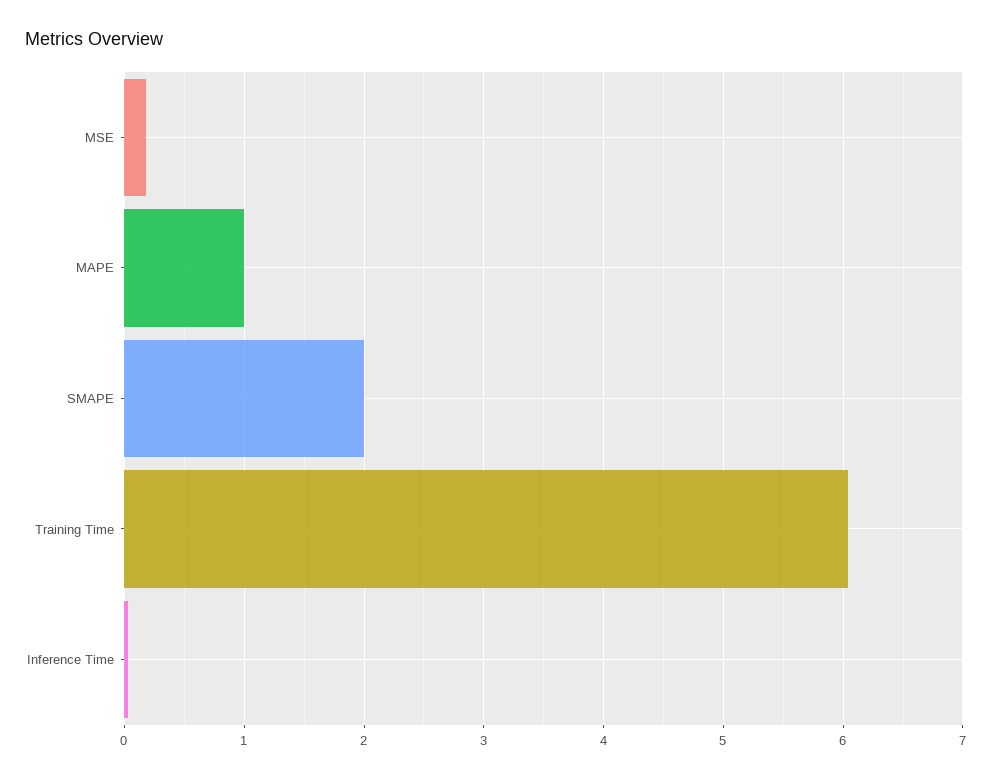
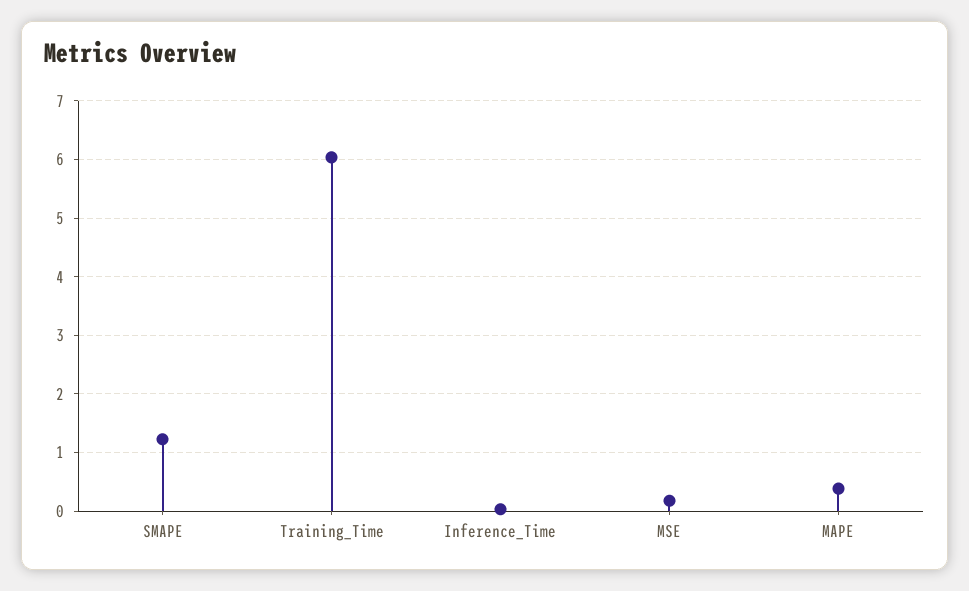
MAPE: 1 -> 0.4
SMAPE: 2 -> 1.2

